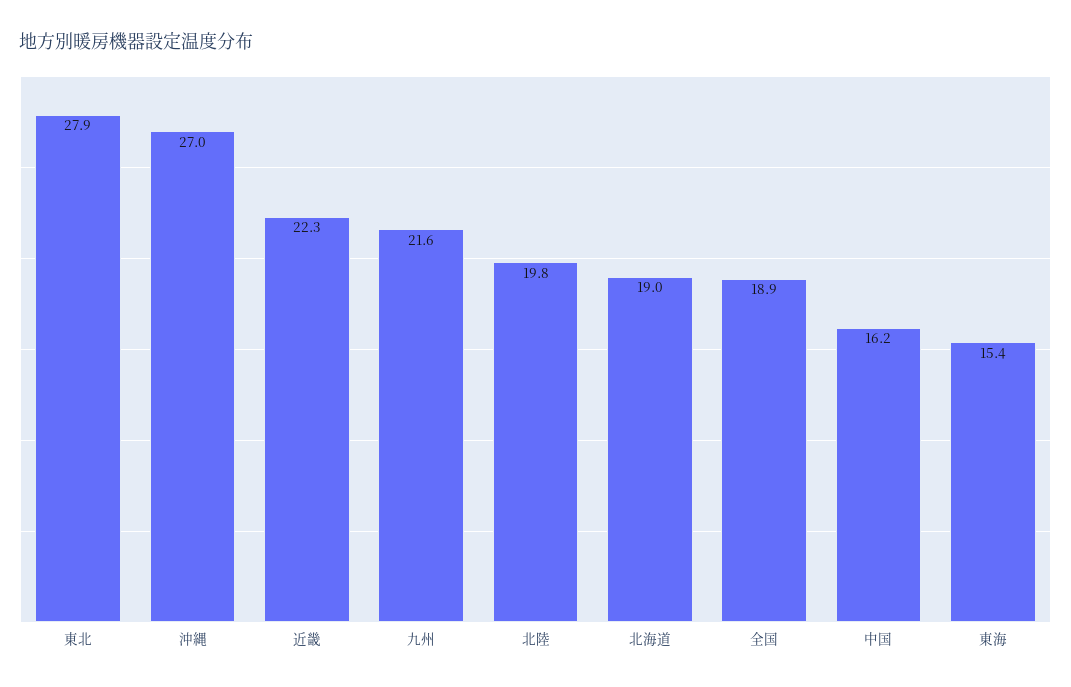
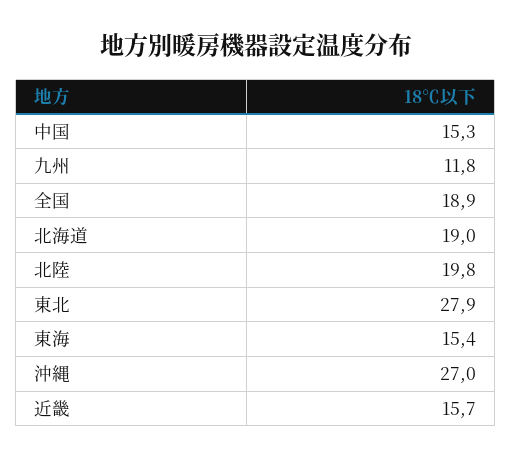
近畿: 22.3 -> 15.7
九州: 21.6 -> 11.8
中国: 16.2 -> 15.3

